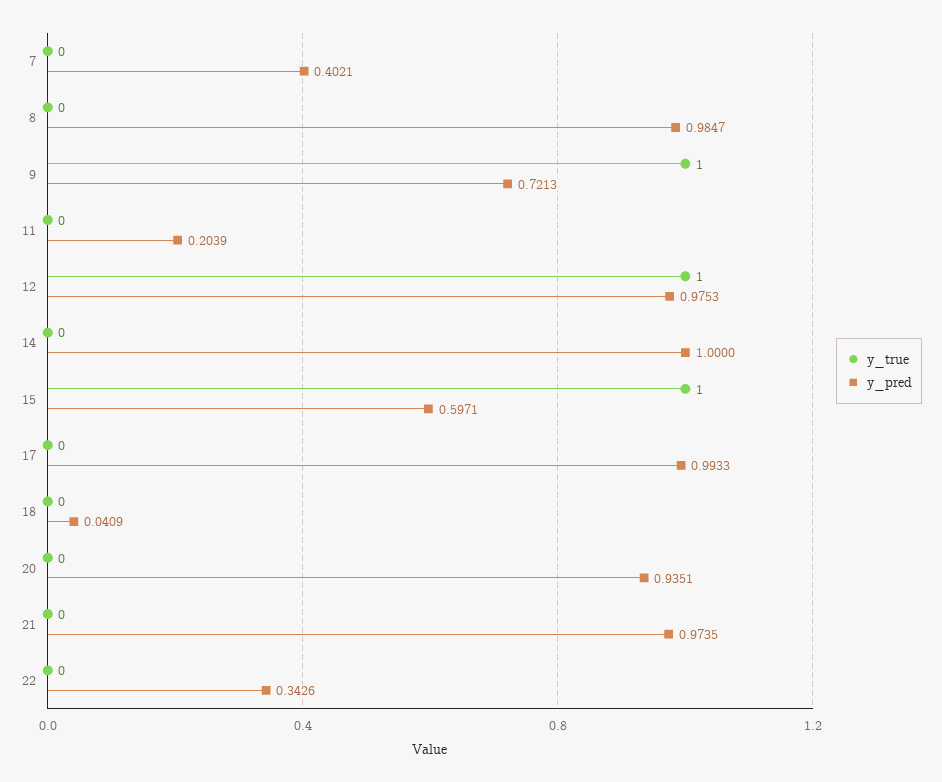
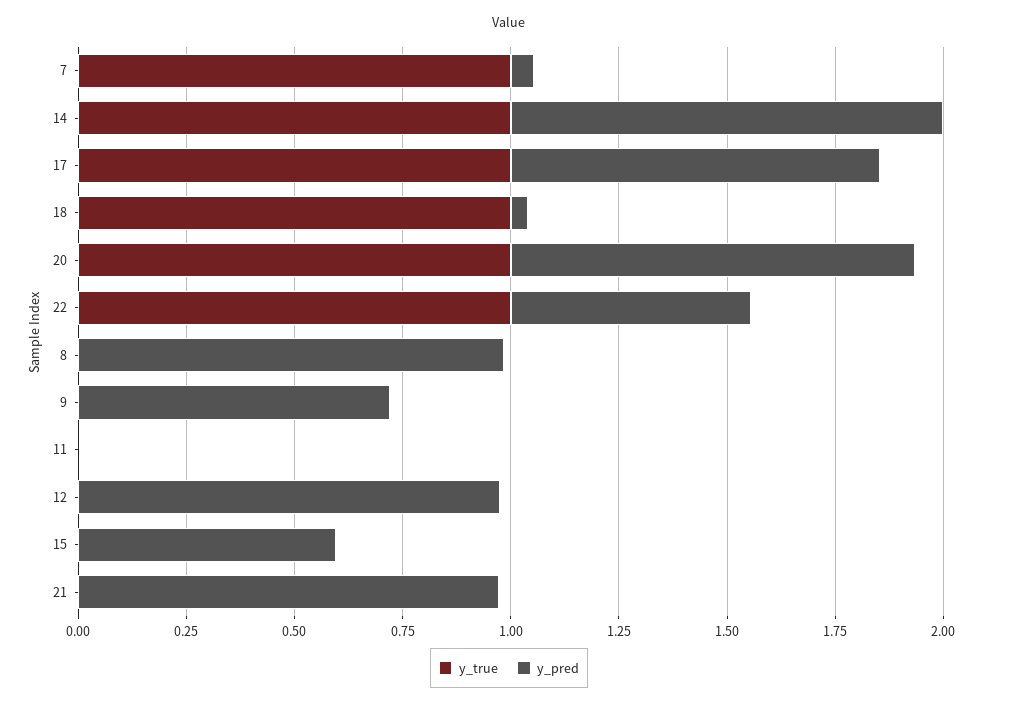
y_true, 7: 0 -> 1
y_pred, 7: 0.4021 -> 0.05
y_true, 9: 1 -> 0
y_pred, 11: 0.2039 -> 0
y_true, 12: 1 -> 0
y_true, 14: 0 -> 1
y_true, 15: 1 -> 0
y_true, 17: 0 -> 1
y_pred, 17: 0.9933 -> 0.85
y_true, 18: 0 -> 1
y_true, 20: 0 -> 1
y_true, 22: 0 -> 1
y_pred, 22: 0.3426 -> 0.55

